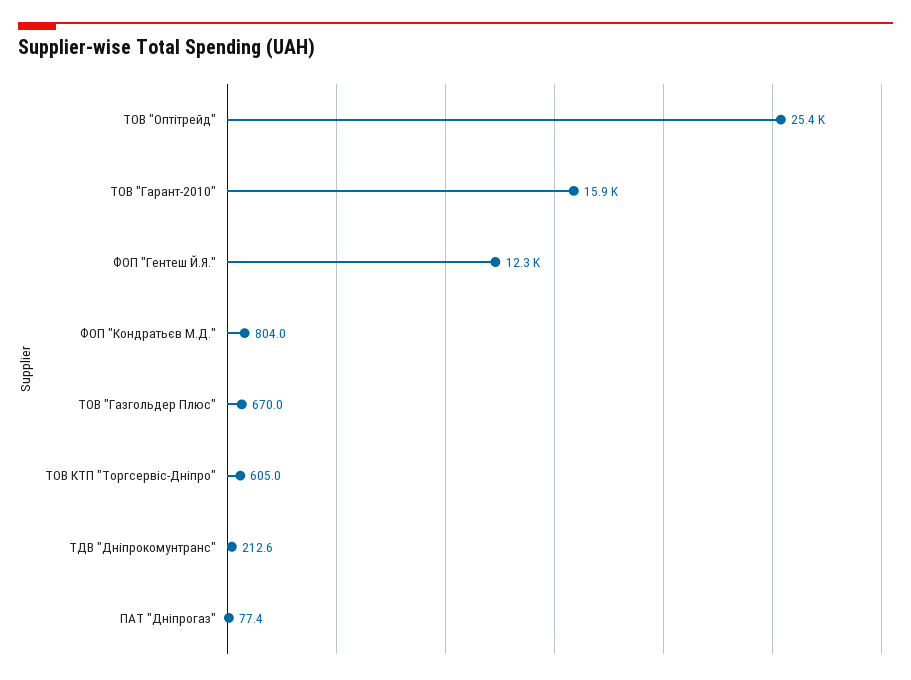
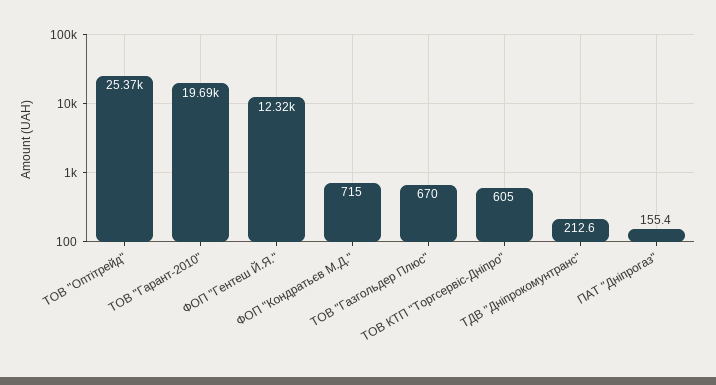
ТОВ "Гарант-2010": 15900 -> 19690
ФОП "Кондратьєв М.Д.": 804 -> 715
ПАТ "Дніпрогаз": 77.4 -> 155.4

